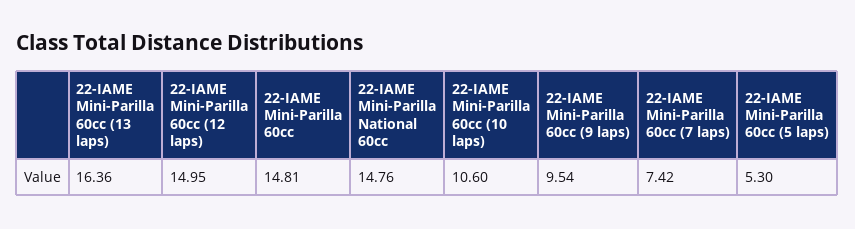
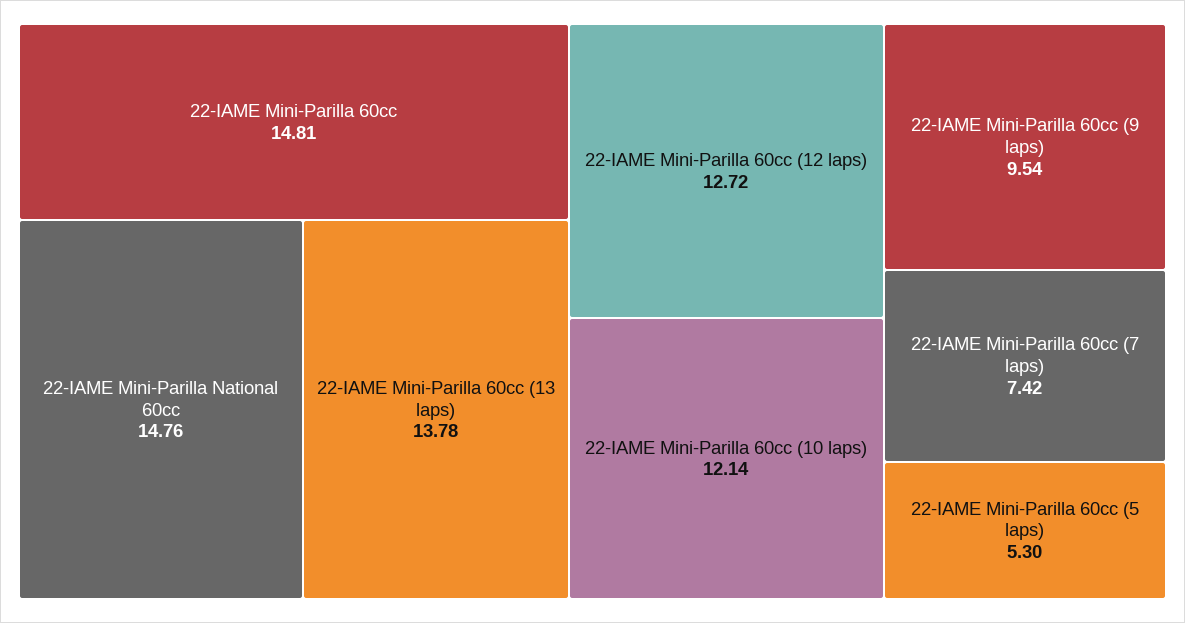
22-IAME Mini-Parilla 60cc (13 laps): 16.36 -> 13.78
22-IAME Mini-Parilla 60cc (12 laps): 14.95 -> 12.72
22-IAME Mini-Parilla 60cc (10 laps): 10.6 -> 12.14

